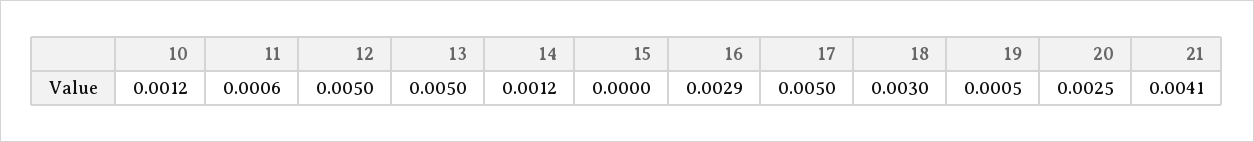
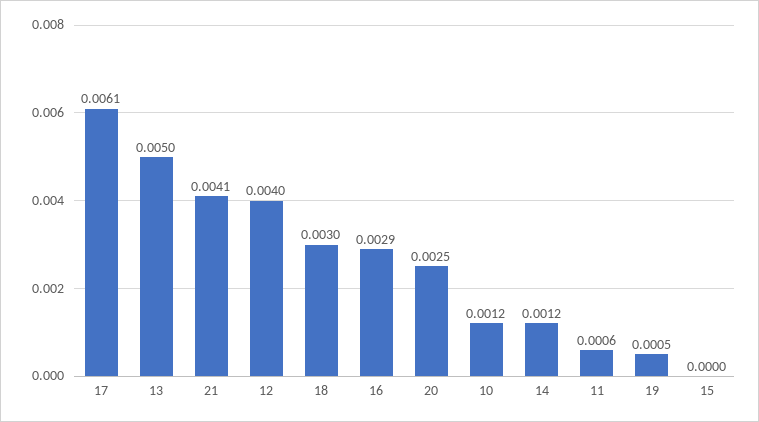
12: 0.005 -> 0.004
17: 0.005 -> 0.0061

